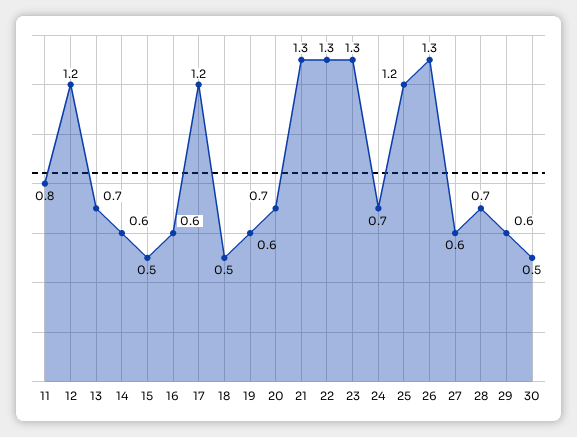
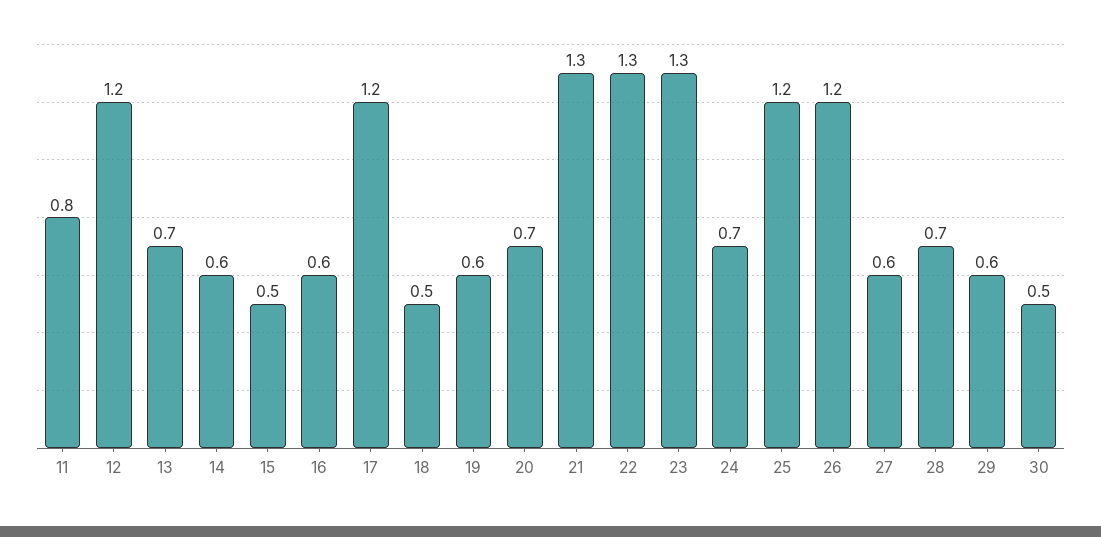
26: 1.3 -> 1.2

